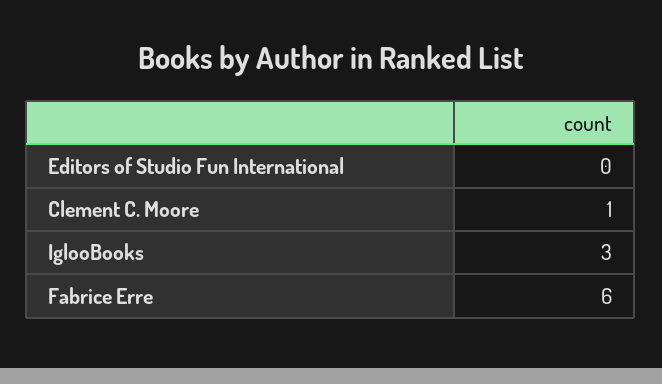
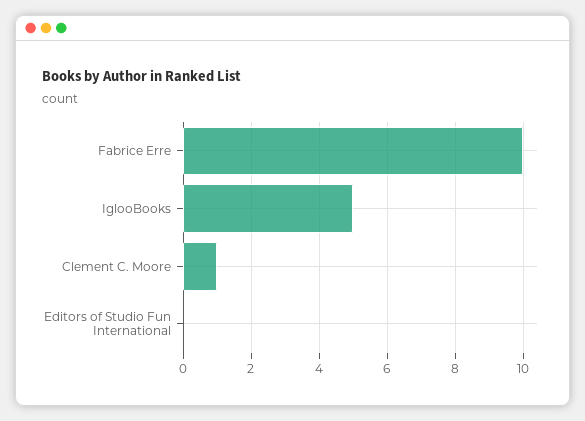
IglooBooks: 3 -> 5
Fabrice Erre: 6 -> 10

